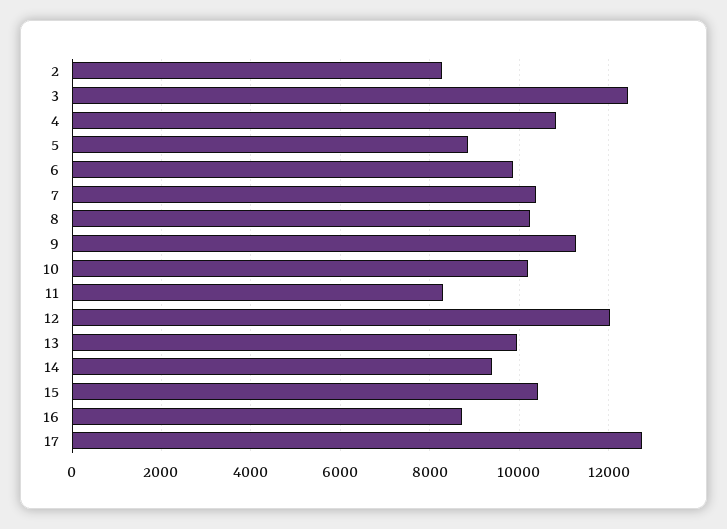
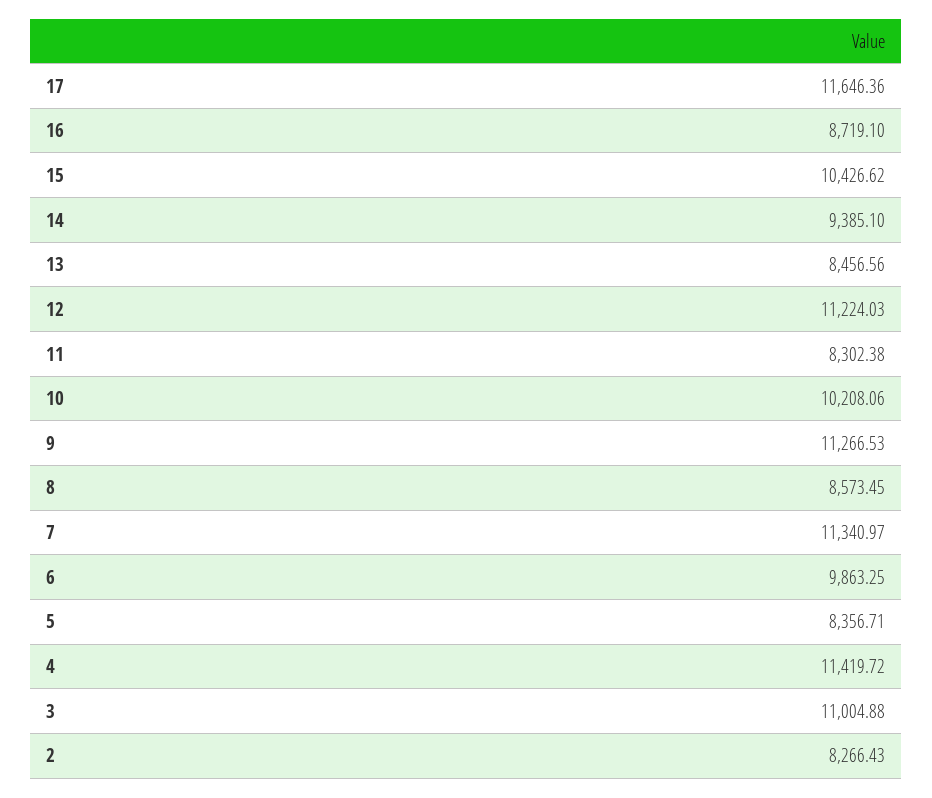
3: 12400 -> 11004.88
4: 10800 -> 11419.72
5: 8800 -> 8356.71
7: 10400 -> 11340.97
8: 10200 -> 8573.45
12: 12000 -> 11224.03
13: 10000 -> 8456.56
17: 12800 -> 11646.36

